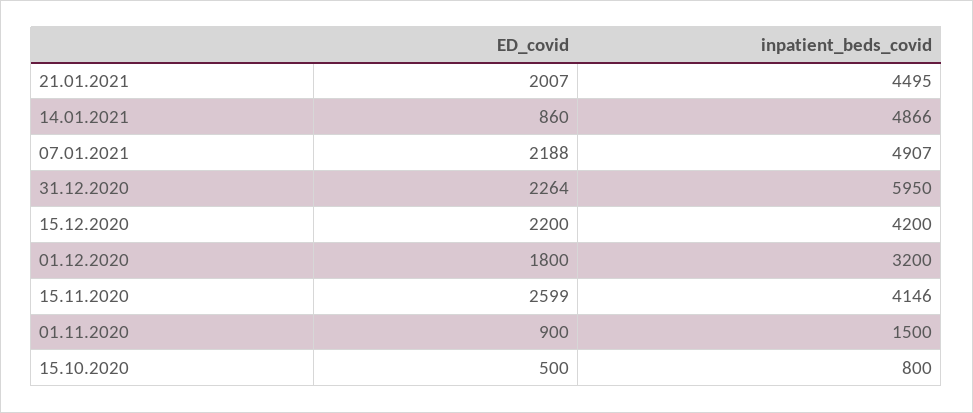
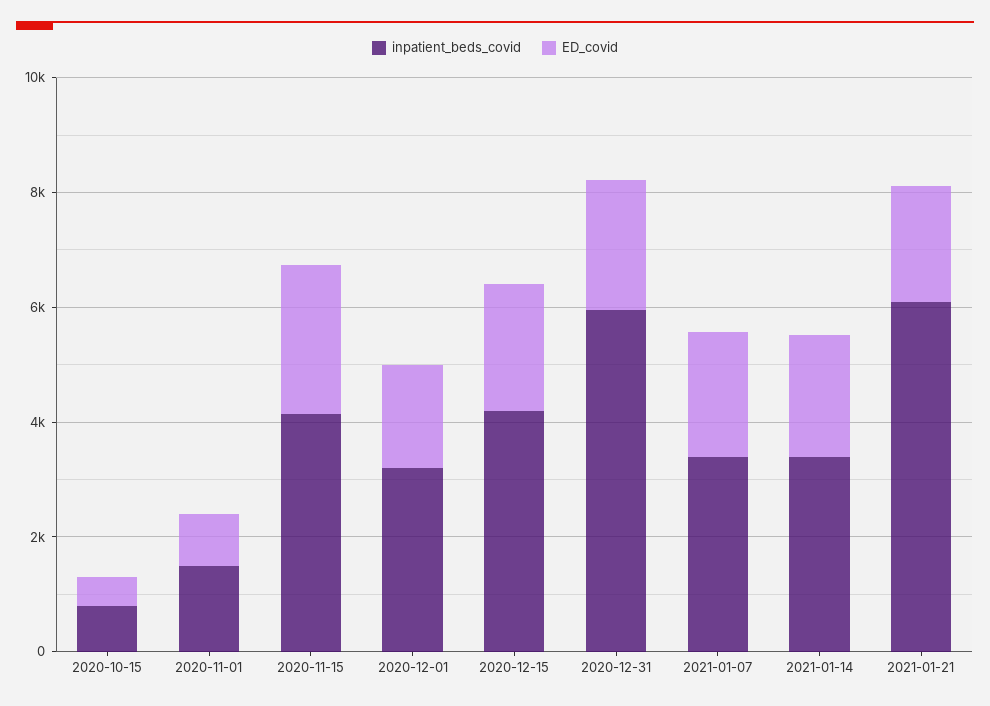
inpatient_beds_covid, 21.01.2021: 4495 -> 6000
ED_covid, 14.01.2021: 860 -> 2000
inpatient_beds_covid, 14.01.2021: 4866 -> 3500
inpatient_beds_covid, 07.01.2021: 4907 -> 3500

